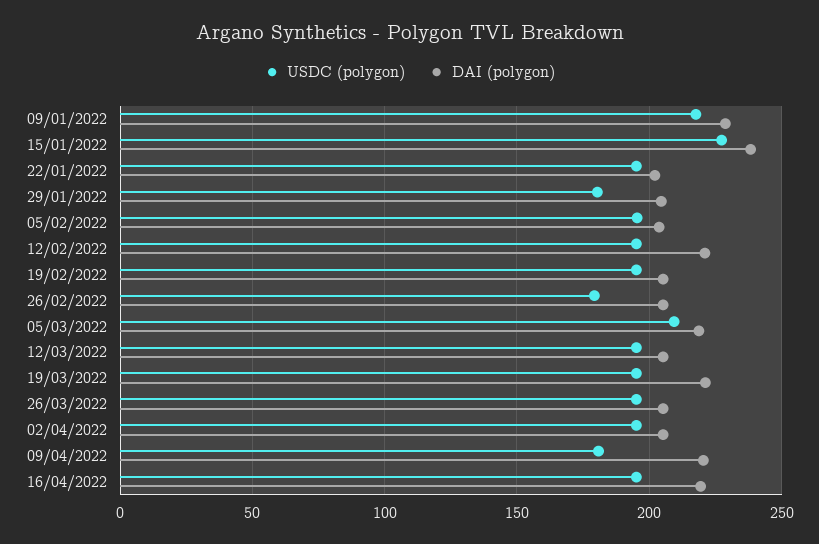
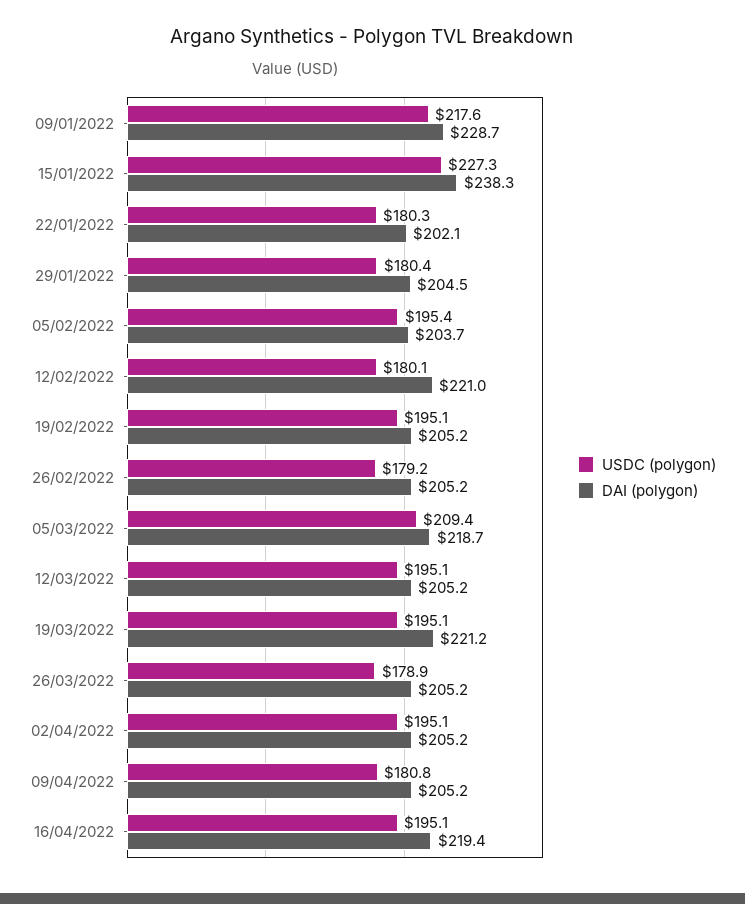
USDC (polygon), 22/01/2022: 195 -> 180.3
USDC (polygon), 12/02/2022: 195 -> 180.1
USDC (polygon), 26/03/2022: 195 -> 178.9
DAI (polygon), 09/04/2022: 220 -> 205.2

